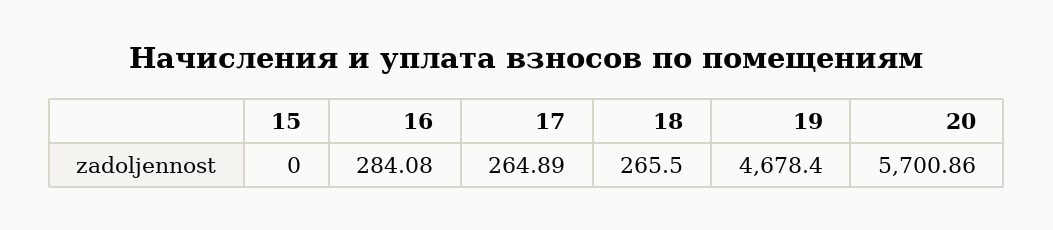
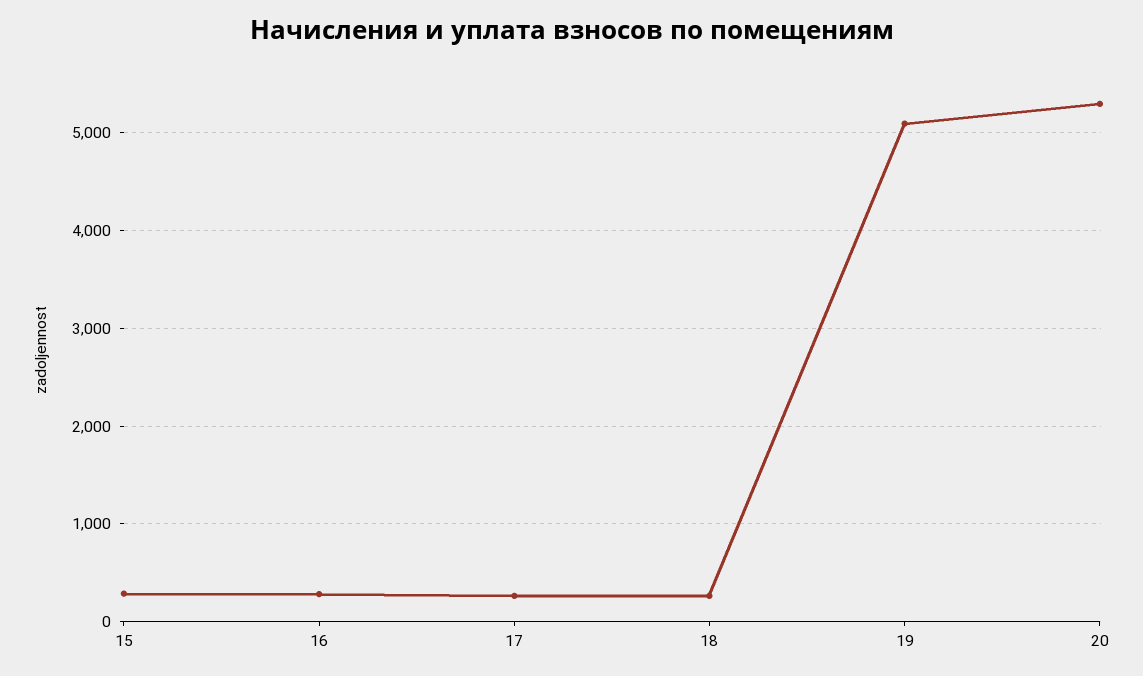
15: 0 -> 300
19: 4678.4 -> 5100
20: 5700.86 -> 5300

